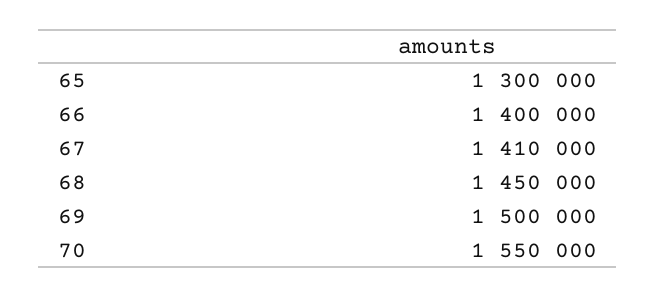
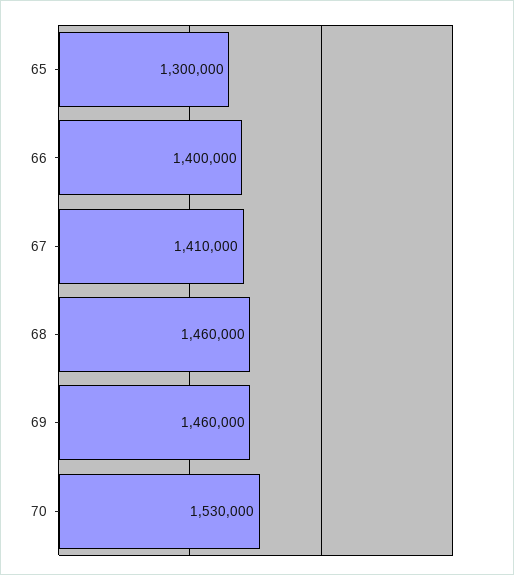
68: 1450000 -> 1460000
69: 1500000 -> 1460000
70: 1550000 -> 1530000

